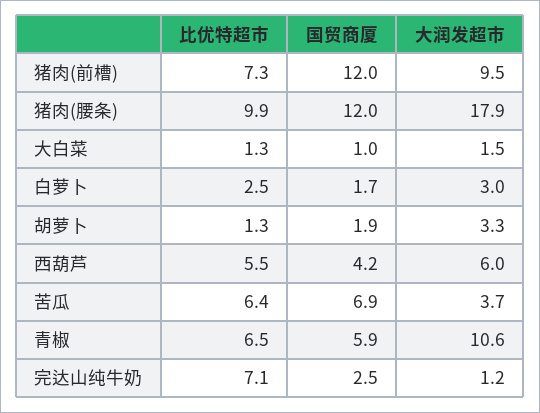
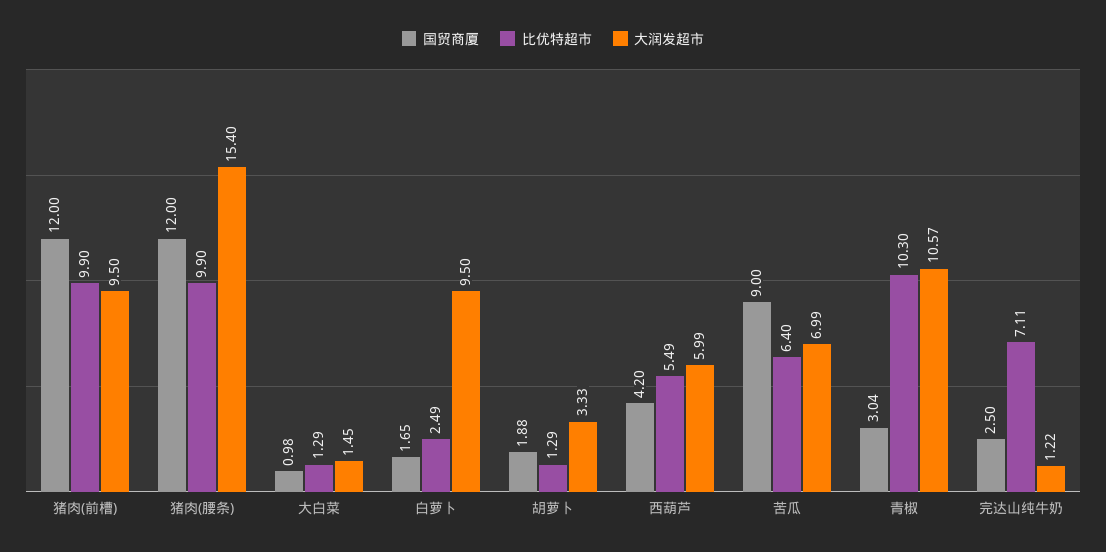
比优特超市, 猪肉(前槽): 7.3 -> 9.9
大润发超市, 猪肉(腰条): 17.9 -> 15.4
大润发超市, 白萝卜: 3 -> 9.5
国贸商厦, 苦瓜: 6.9 -> 9
大润发超市, 苦瓜: 3.7 -> 6.99
比优特超市, 青椒: 6.5 -> 10.3
国贸商厦, 青椒: 5.9 -> 3.04

